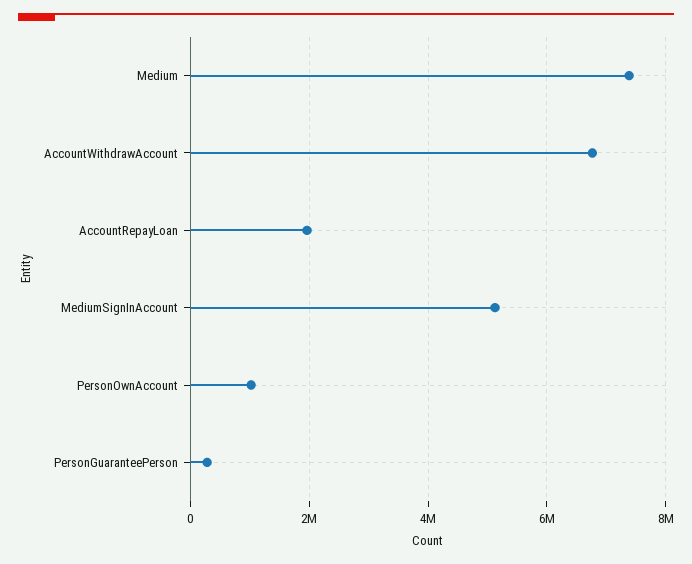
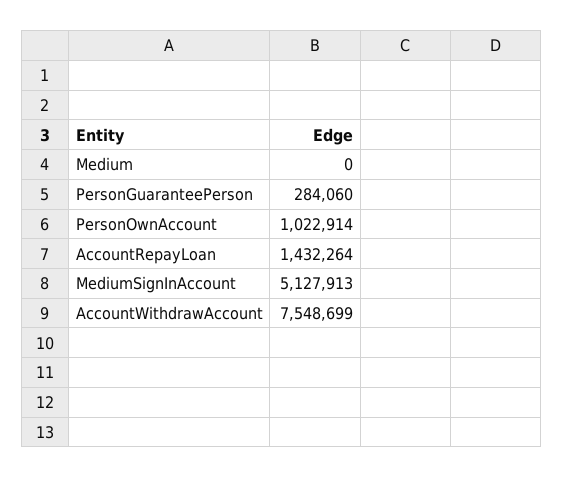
Medium: 7400000 -> 0
AccountWithdrawAccount: 6800000 -> 7548699
AccountRepayLoan: 2000000 -> 1432264

